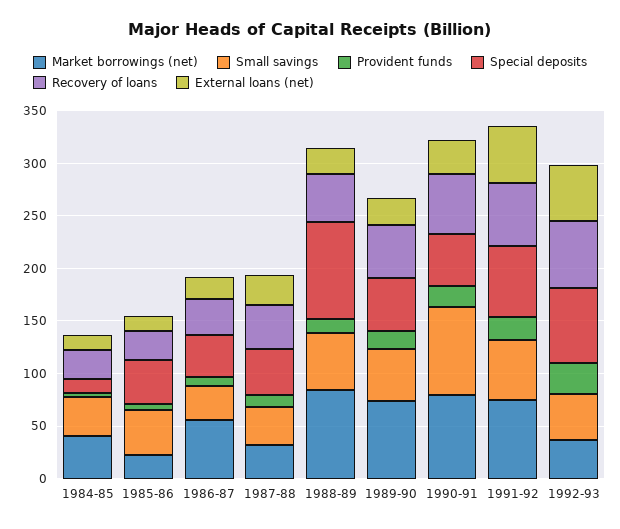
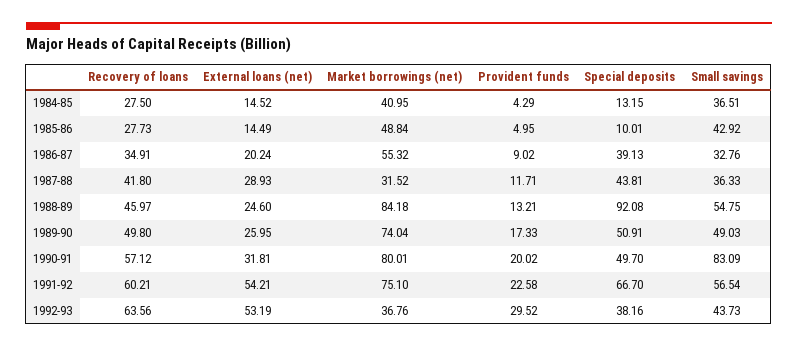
Market borrowings (net), 1985-86: 20 -> 48.84
Special deposits, 1985-86: 40 -> 10.01
Special deposits, 1992-93: 70 -> 38.16

